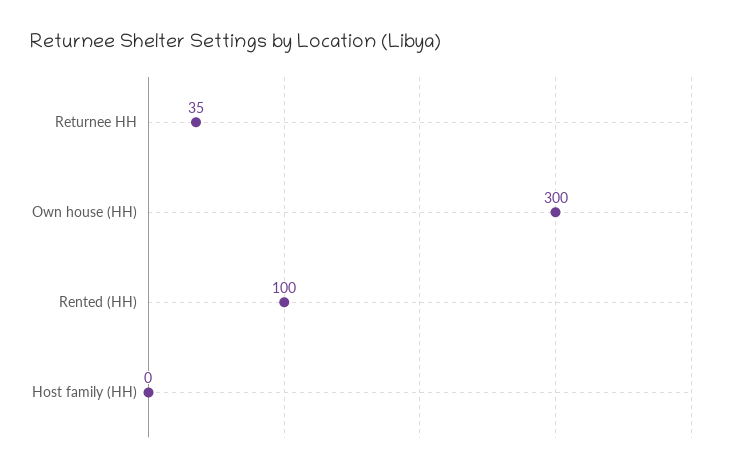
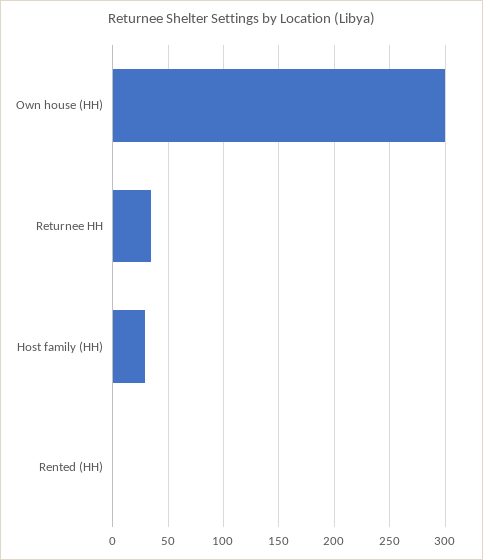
Rented (HH): 100 -> 0
Host family (HH): 0 -> 30

